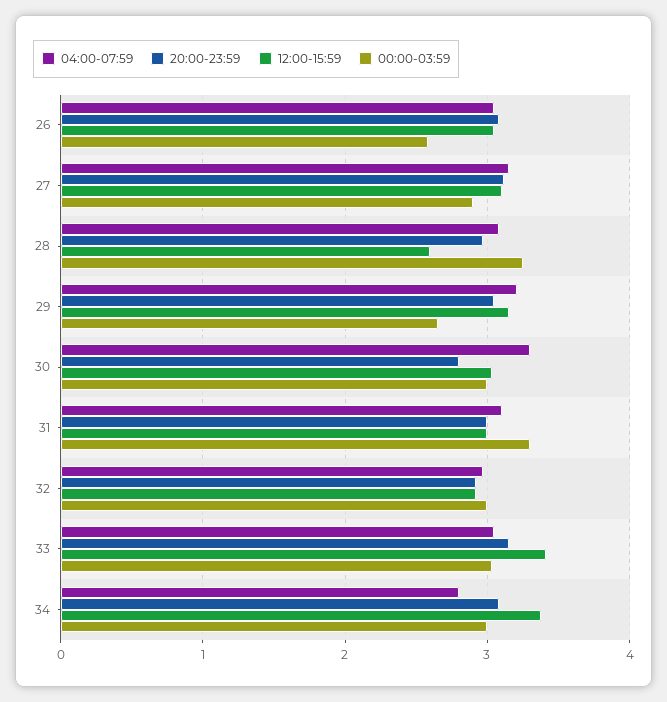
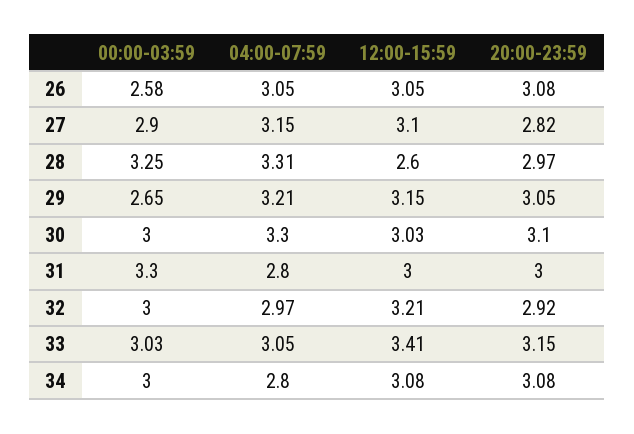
20:00-23:59, 27: 3.1 -> 2.82
04:00-07:59, 28: 3.1 -> 3.31
20:00-23:59, 30: 2.8 -> 3.1
04:00-07:59, 31: 3.1 -> 2.8
12:00-15:59, 32: 2.9 -> 3.21
12:00-15:59, 34: 3.4 -> 3.08

